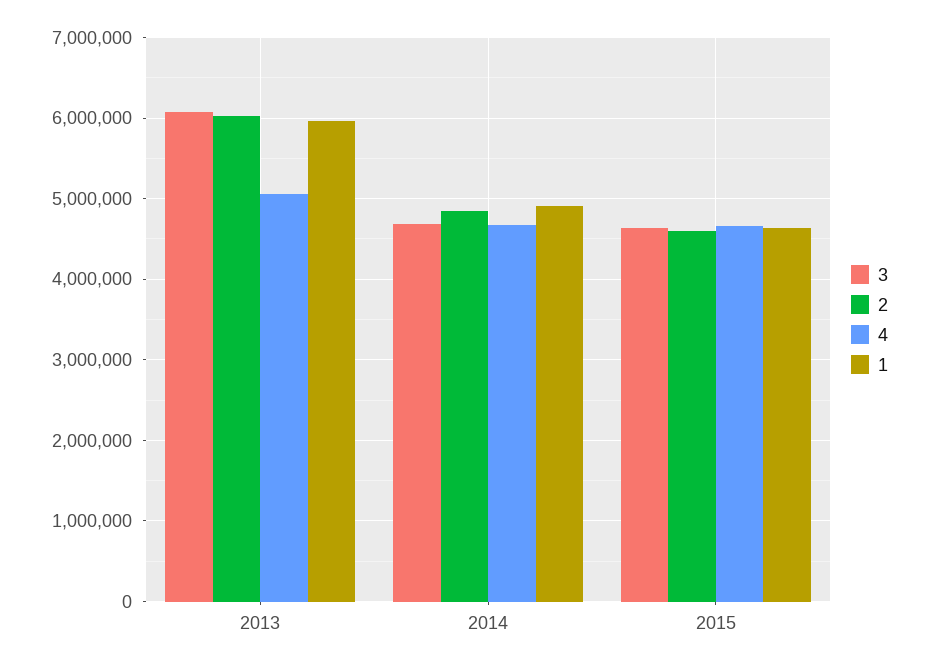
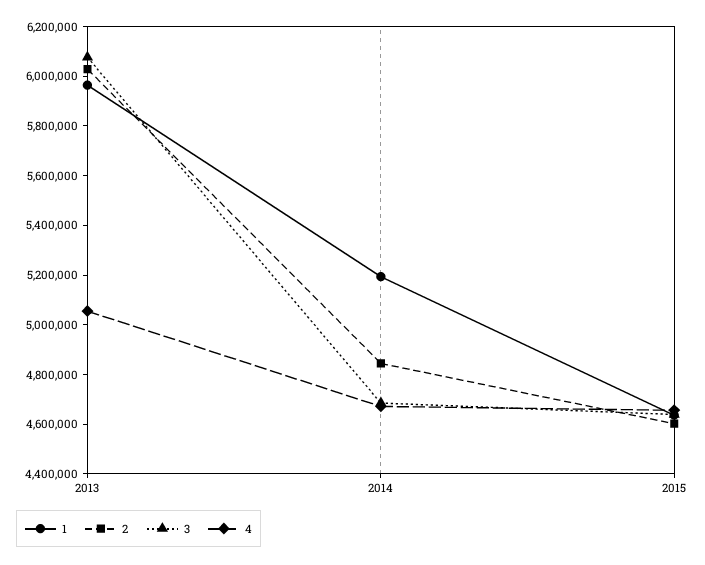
1, 2014: 4900000 -> 5200000

